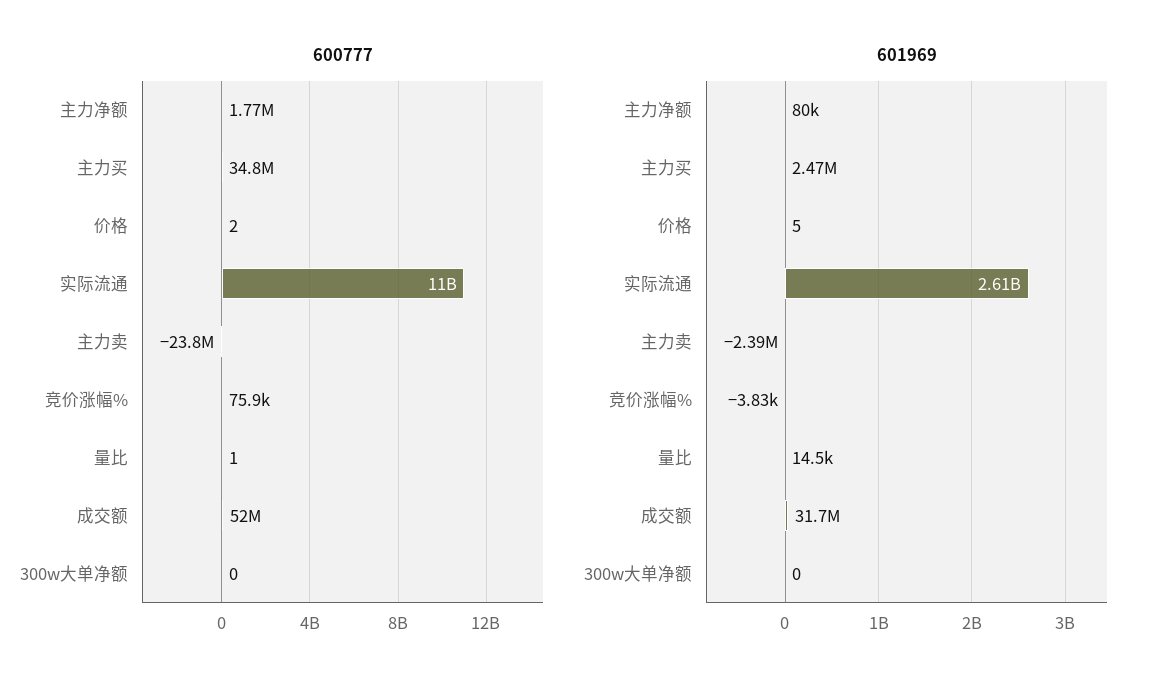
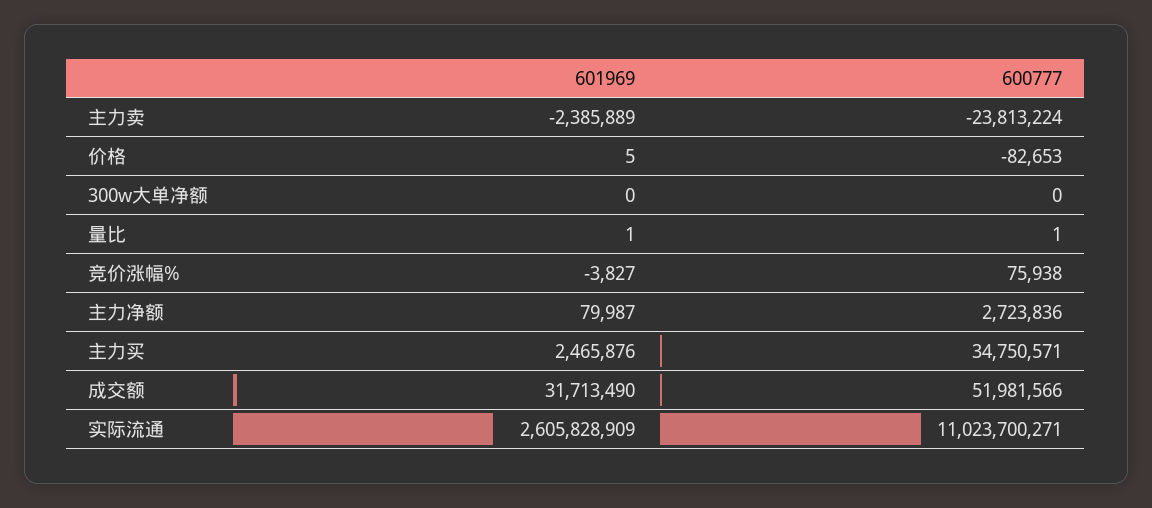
600777, 主力净额: 1770000 -> 2723836
600777, 价格: 2 -> -82653
601969, 量比: 14500 -> 1

